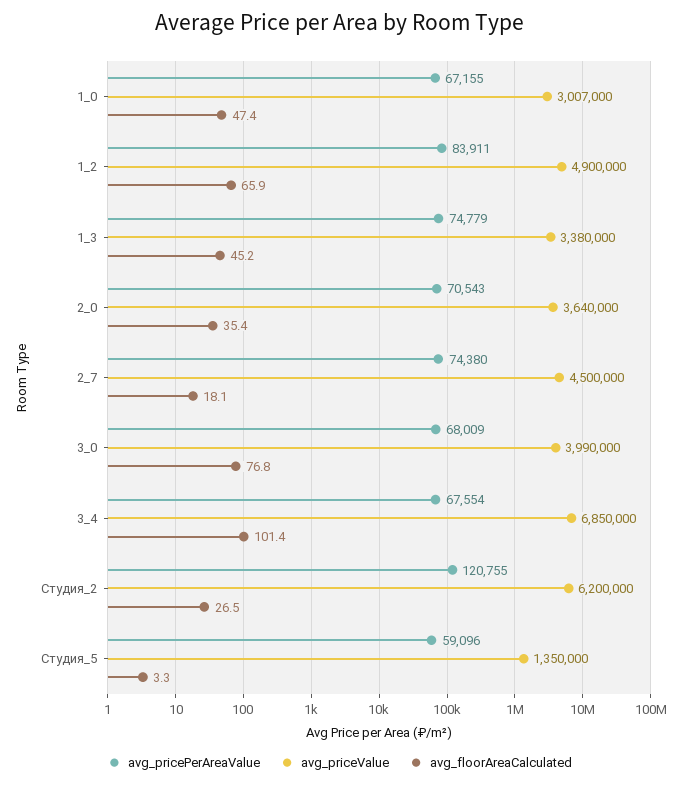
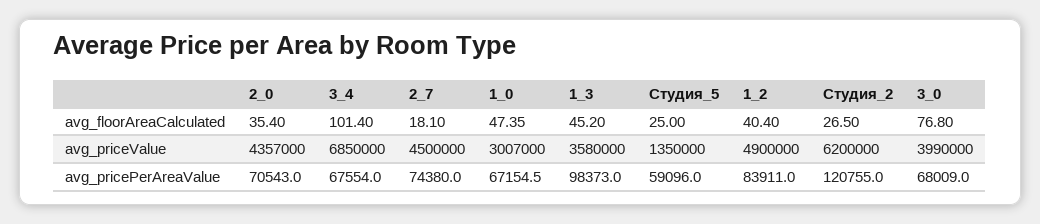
avg_floorAreaCalculated, 1_2: 65.9 -> 40.4
avg_pricePerAreaValue, 1_3: 74779 -> 98373
avg_priceValue, 1_3: 3380000 -> 3580000
avg_priceValue, 2_0: 3640000 -> 4357000
avg_floorAreaCalculated, Студия_5: 3.3 -> 25

